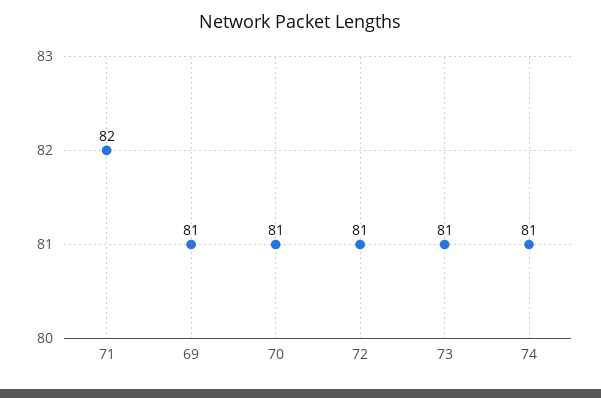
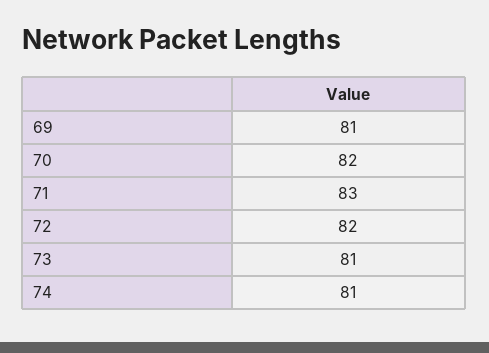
71: 82 -> 83
70: 81 -> 82
72: 81 -> 82

